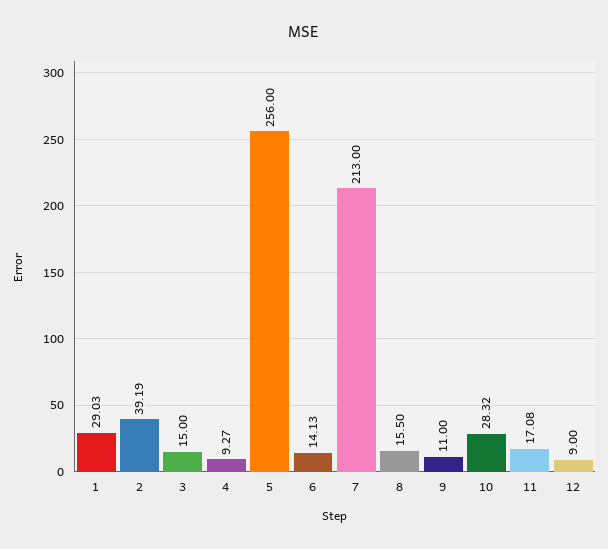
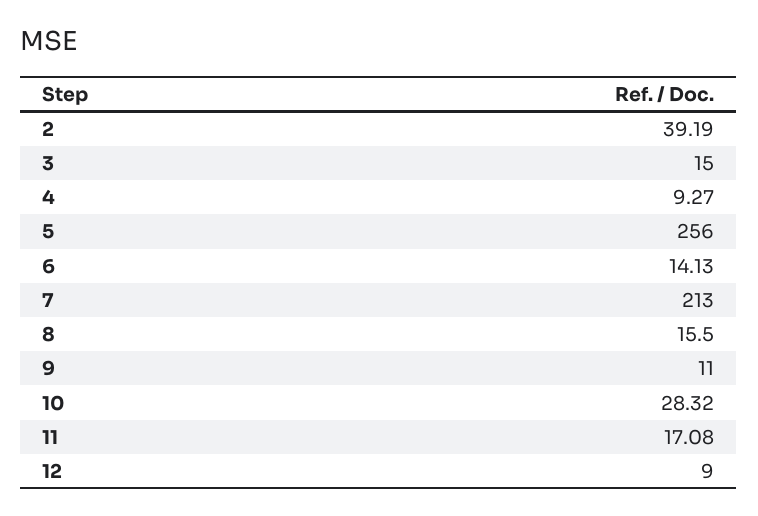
1: 29.03 -> none

